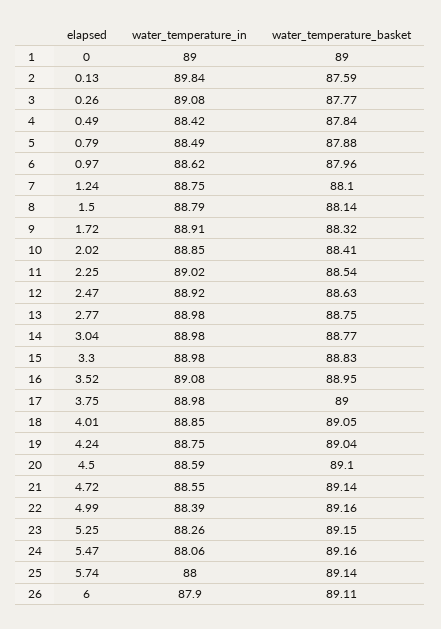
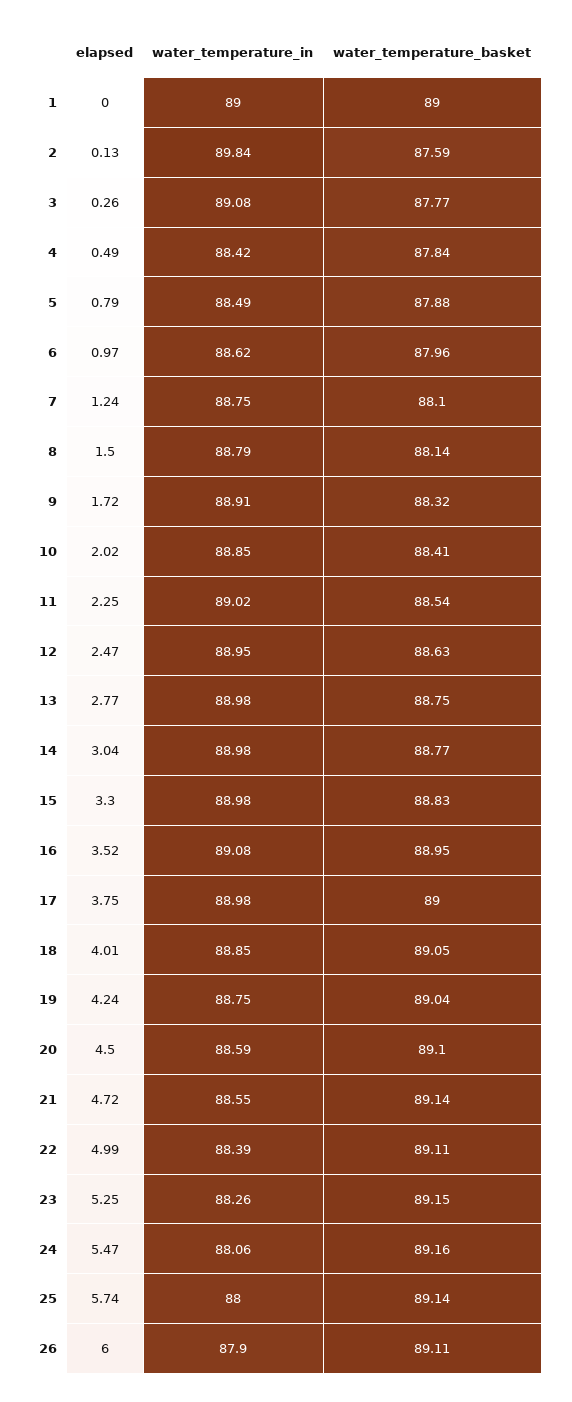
water_temperature_in, 12: 88.92 -> 88.95
water_temperature_basket, 22: 89.16 -> 89.11

